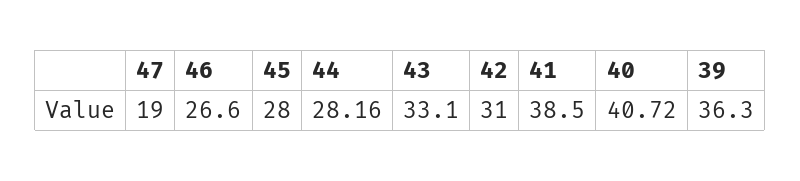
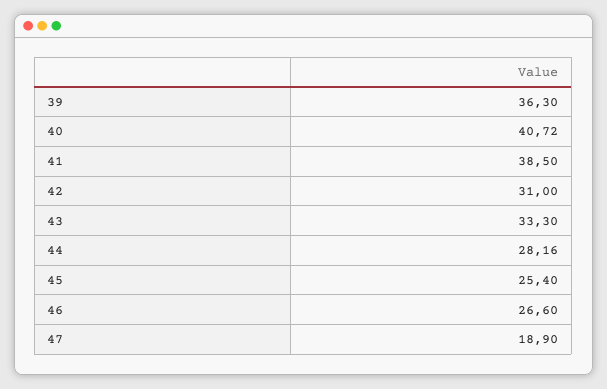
47: 19 -> 18.9
45: 28 -> 25.4
43: 33.1 -> 33.3

